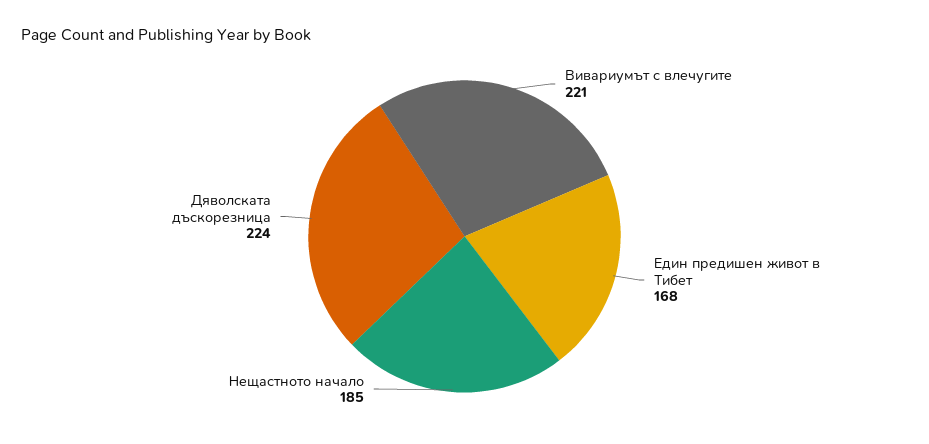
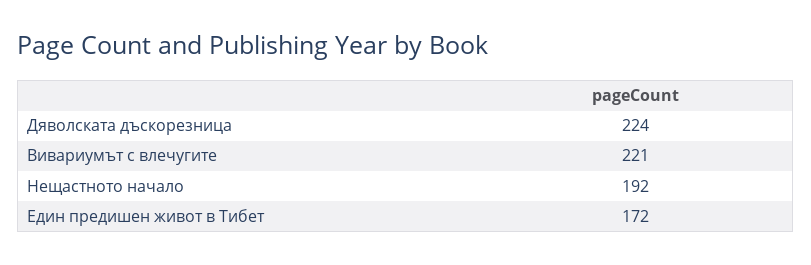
Един предишен живот в Тибет: 168 -> 172
Нещастното начало: 185 -> 192

